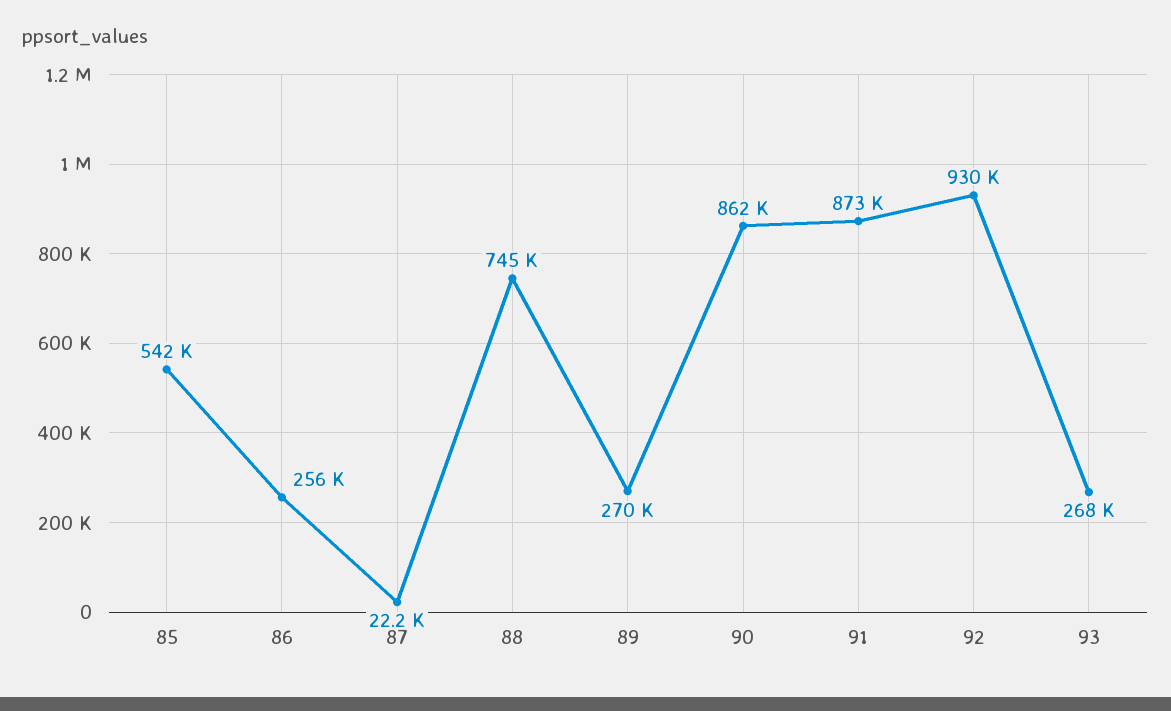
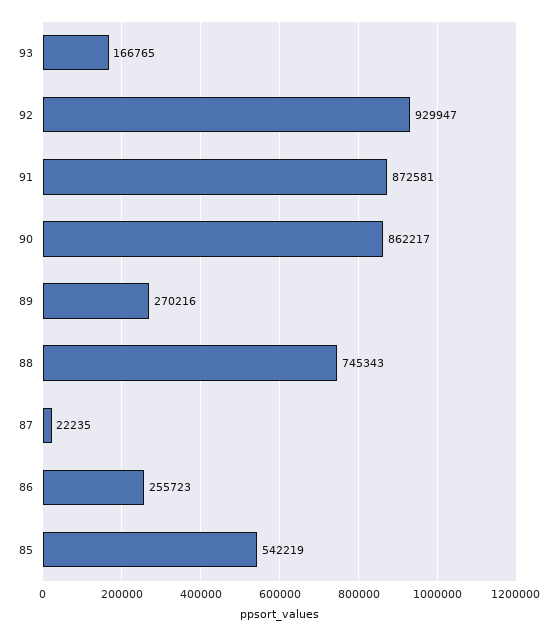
93: 268000 -> 166765

